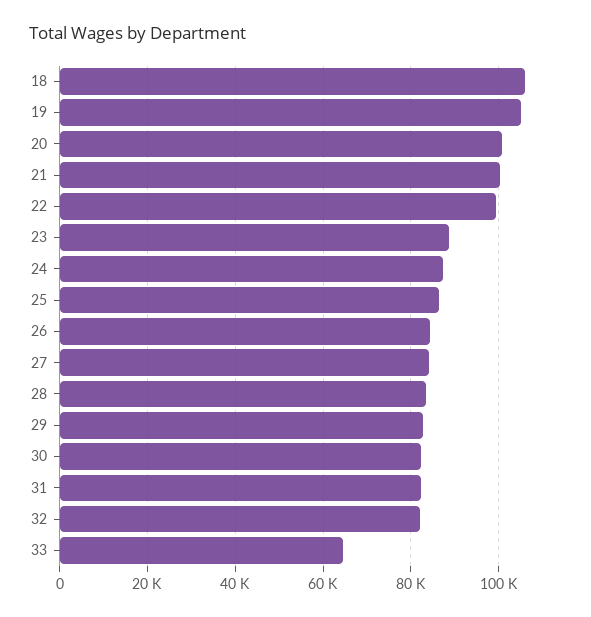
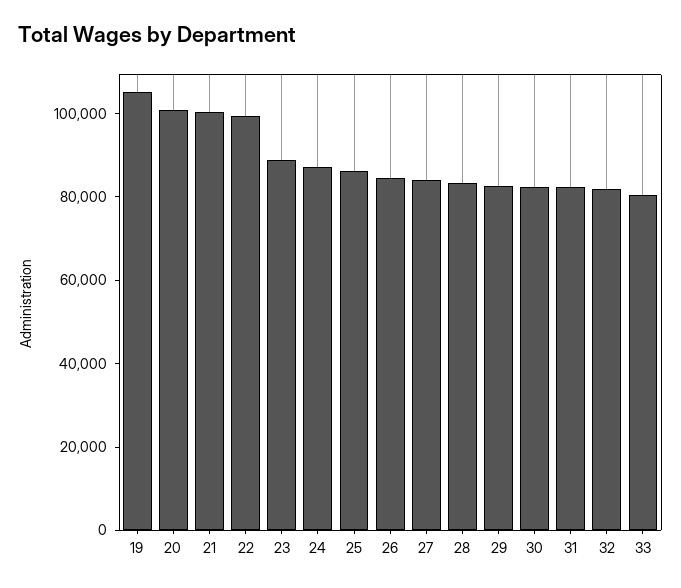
18: 106000 -> none
33: 64000 -> 80000

